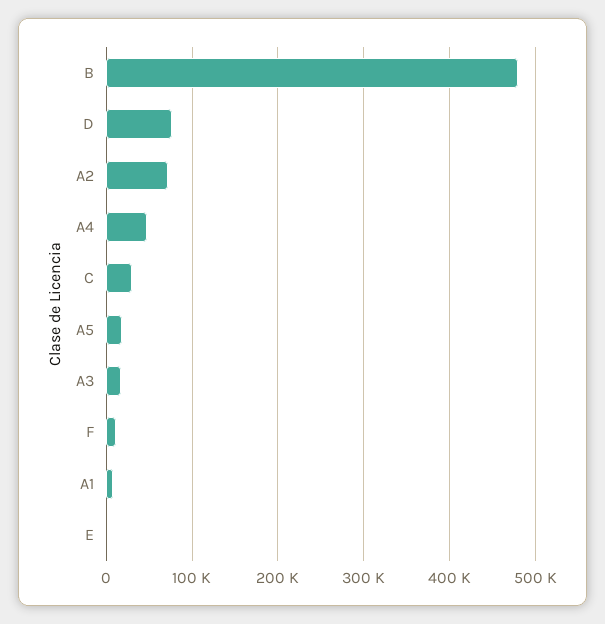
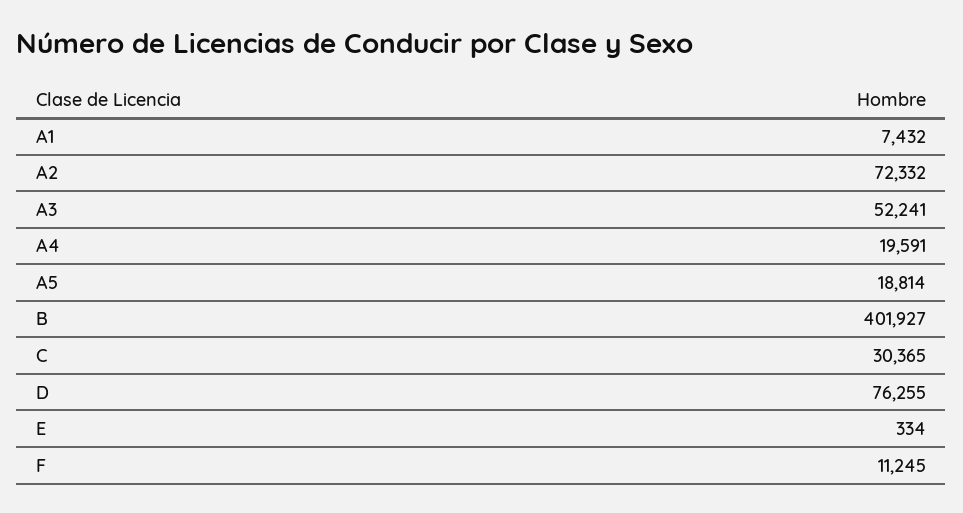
B: 480000 -> 401927
A4: 50000 -> 19591
A3: 20000 -> 52241

